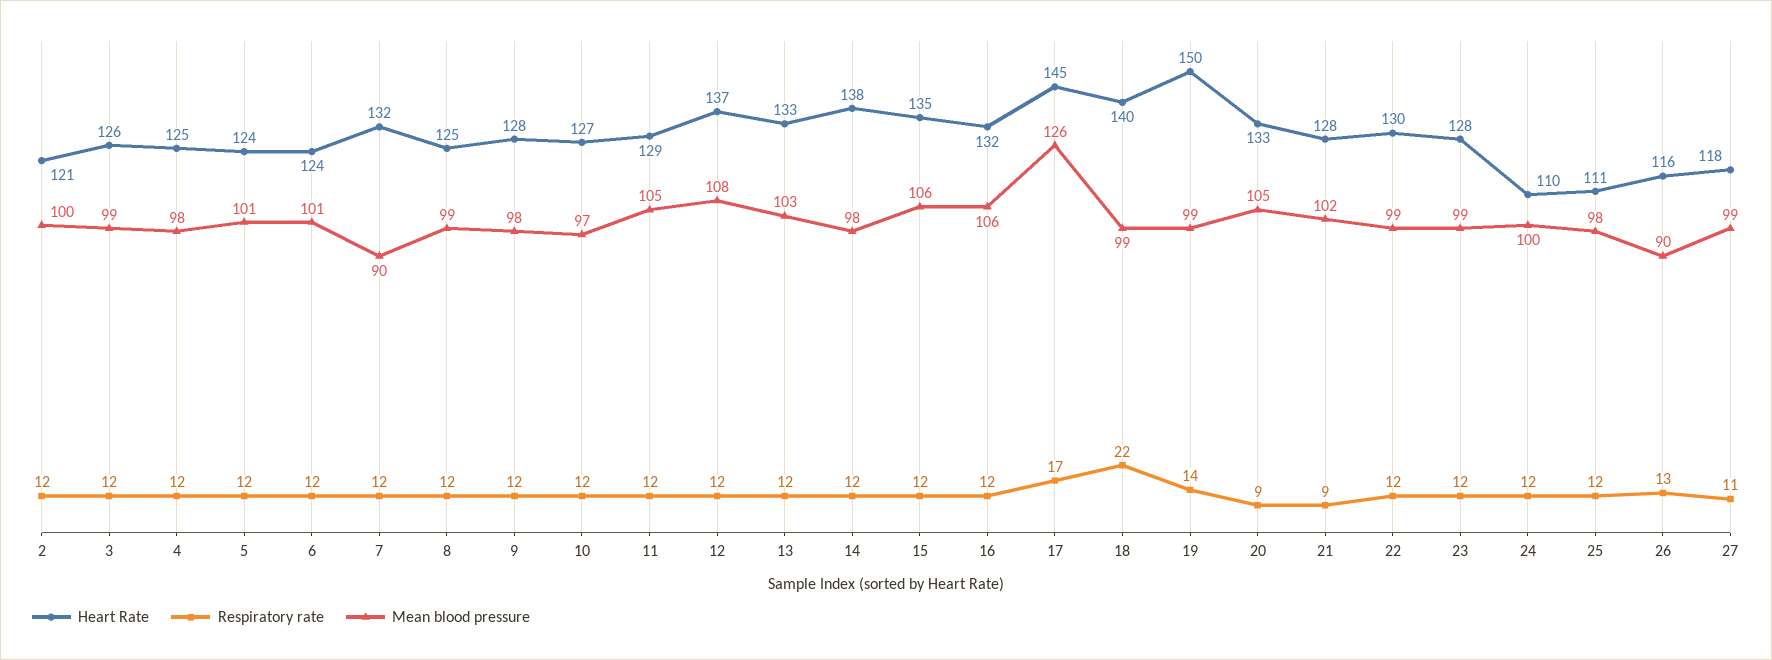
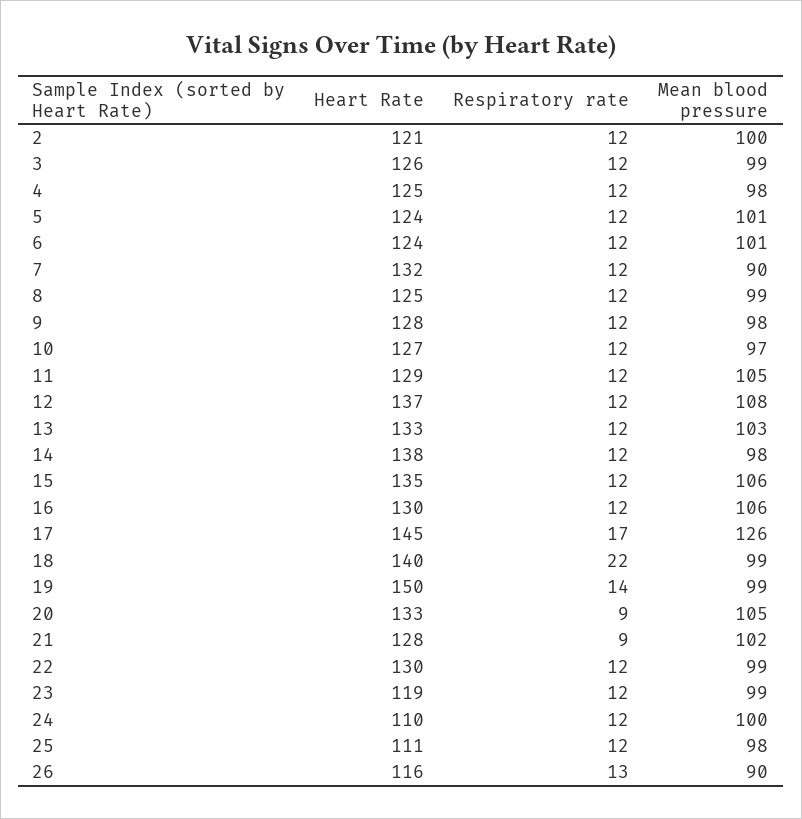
Heart Rate, 16: 132 -> 130
Heart Rate, 23: 128 -> 119
Heart Rate, 27: 118 -> none
Respiratory rate, 27: 11 -> none
Mean blood pressure, 27: 99 -> none

